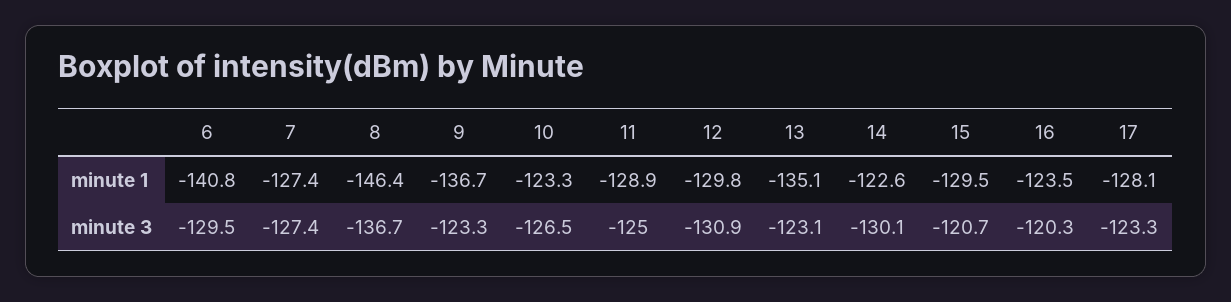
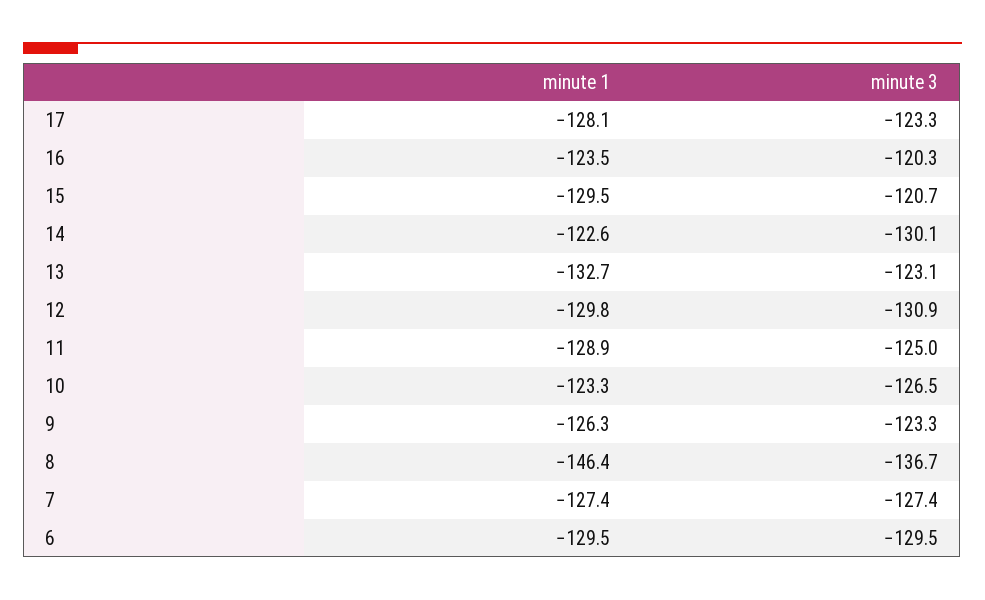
6, minute 1: -140.8 -> -129.5
9, minute 1: -136.7 -> -126.3
13, minute 1: -135.1 -> -132.7

